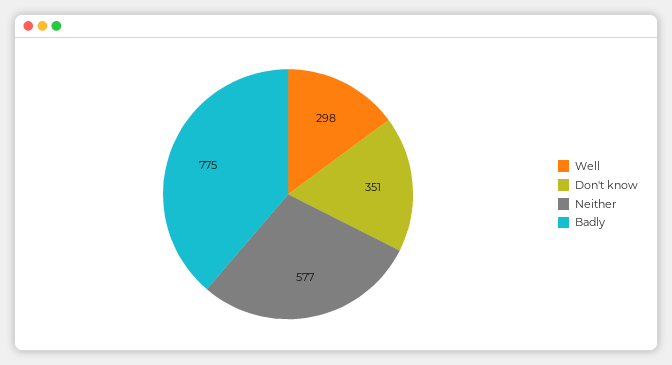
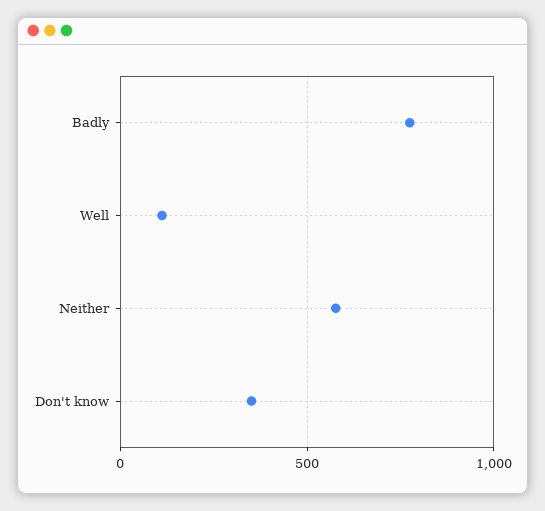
Well: 298 -> 100

